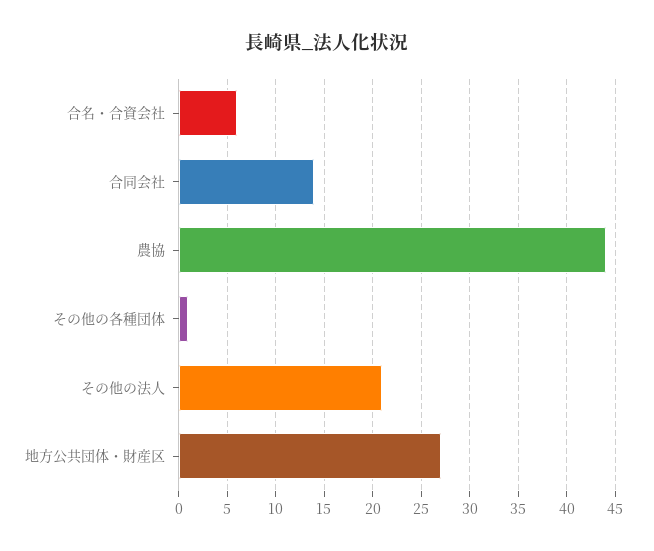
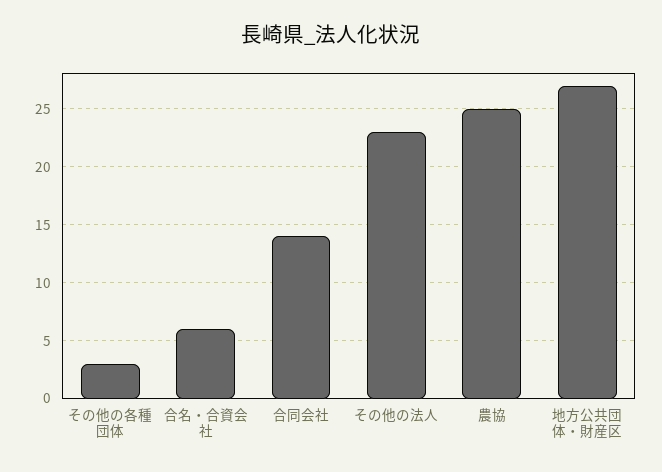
農協: 44 -> 25
その他の各種団体: 1 -> 3
その他の法人: 21 -> 23

